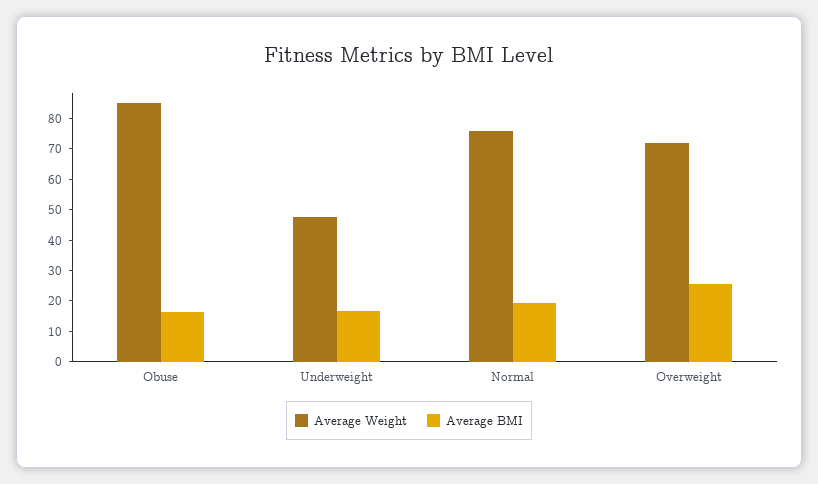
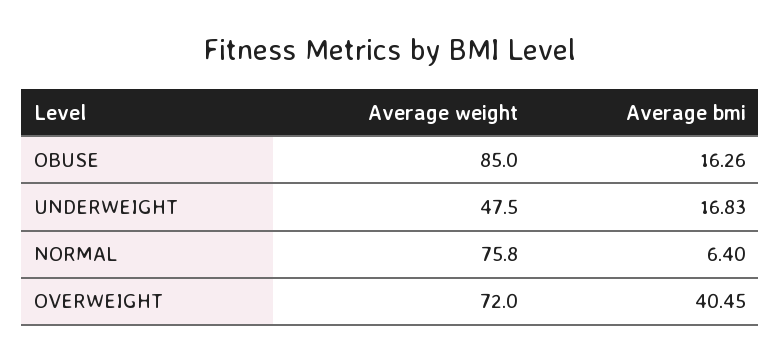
Average BMI, Normal: 20 -> 6.4
Average BMI, Overweight: 25 -> 40.45

